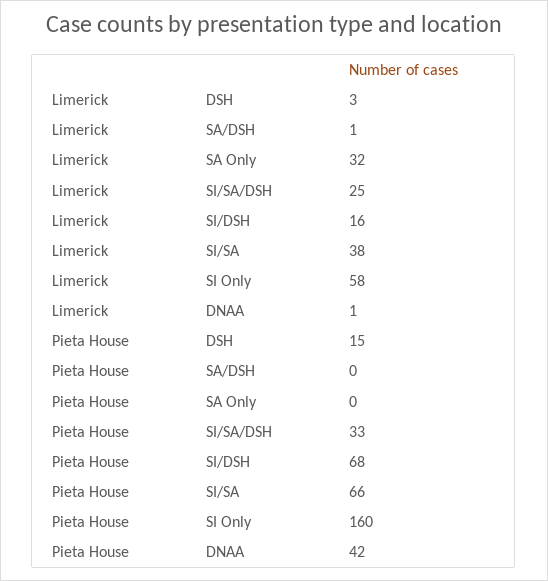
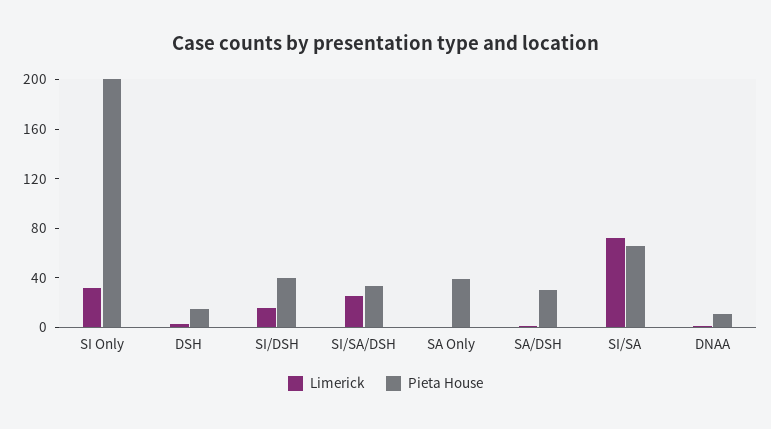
Limerick, SA Only: 32 -> 0
Limerick, SI/SA: 38 -> 70
Limerick, SI Only: 58 -> 30
Pieta House, SA/DSH: 0 -> 30
Pieta House, SA Only: 0 -> 40
Pieta House, SI/DSH: 68 -> 40
Pieta House, SI Only: 160 -> 200
Pieta House, DNAA: 42 -> 10

